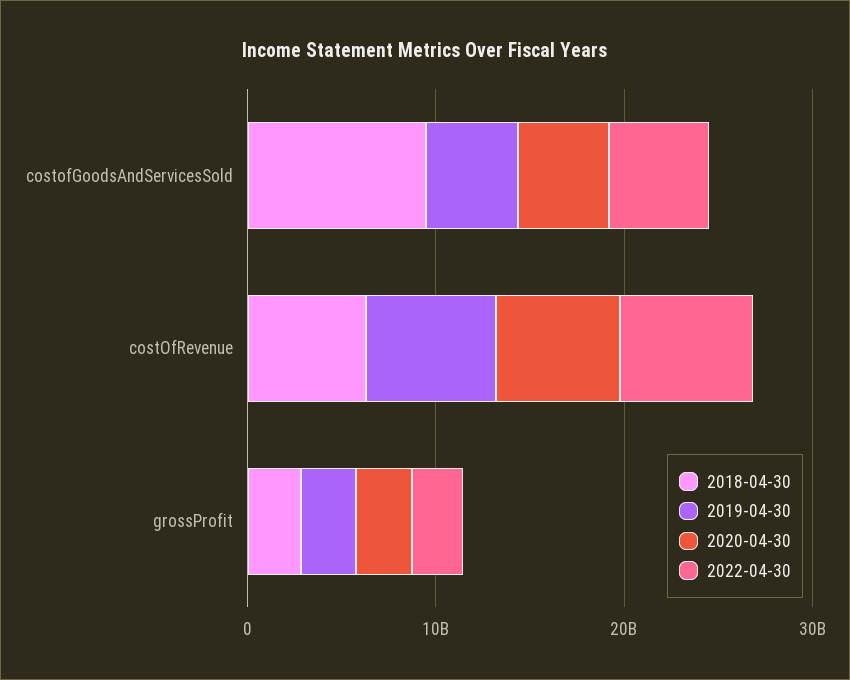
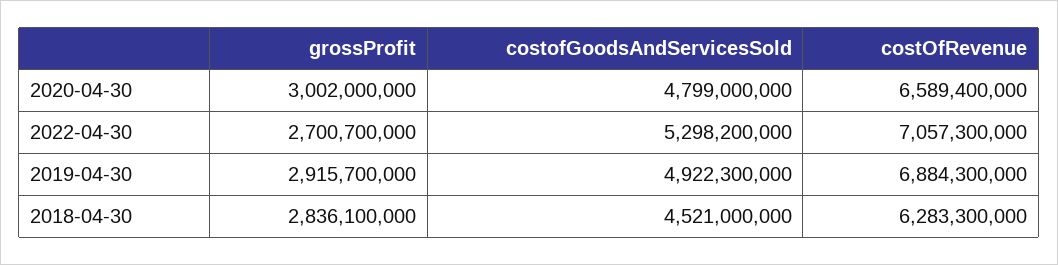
2018-04-30, costofGoodsAndServicesSold: 10000000000 -> 4521000000

